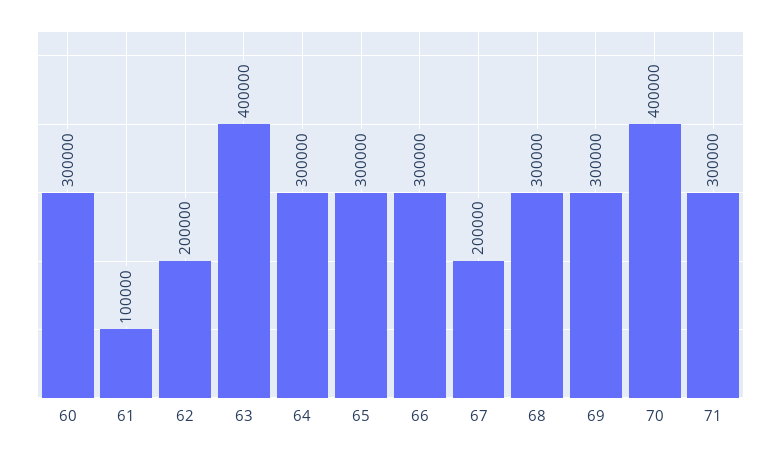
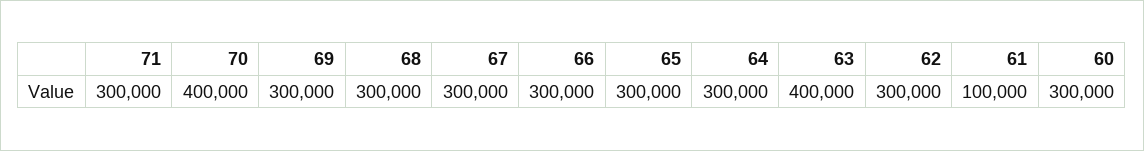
62: 200000 -> 300000
67: 200000 -> 300000

